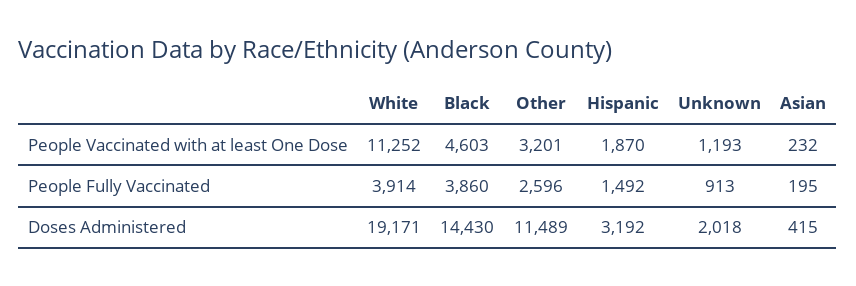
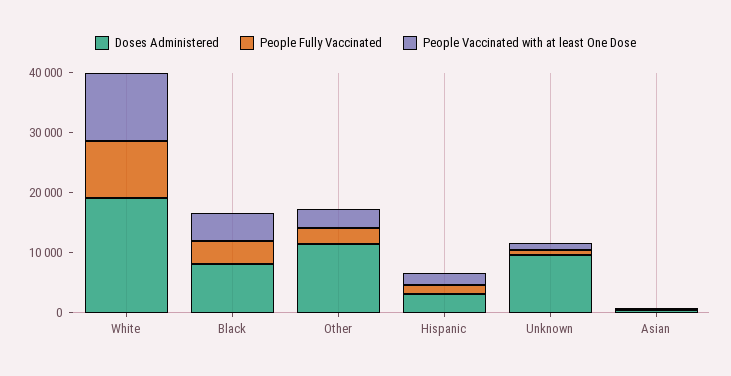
People Fully Vaccinated, White: 3914 -> 10000
Doses Administered, Black: 14430 -> 8000
Doses Administered, Unknown: 2018 -> 10000

